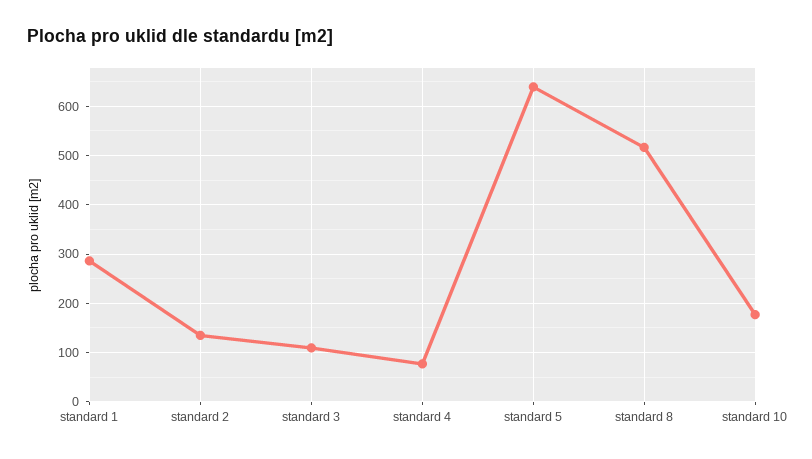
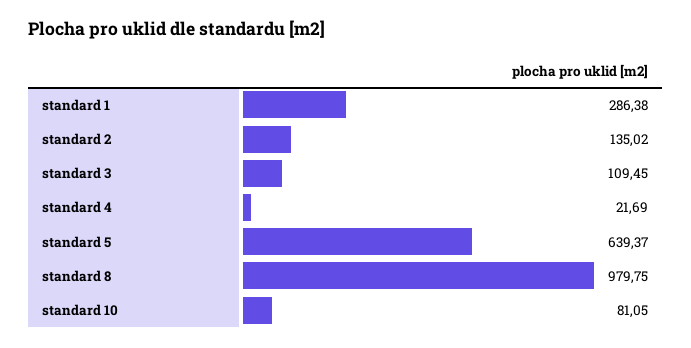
standard 4: 80 -> 21.69
standard 8: 520 -> 979.75
standard 10: 180 -> 81.05

